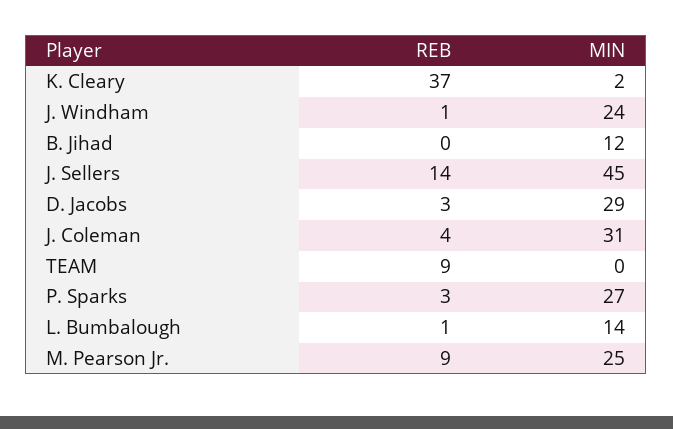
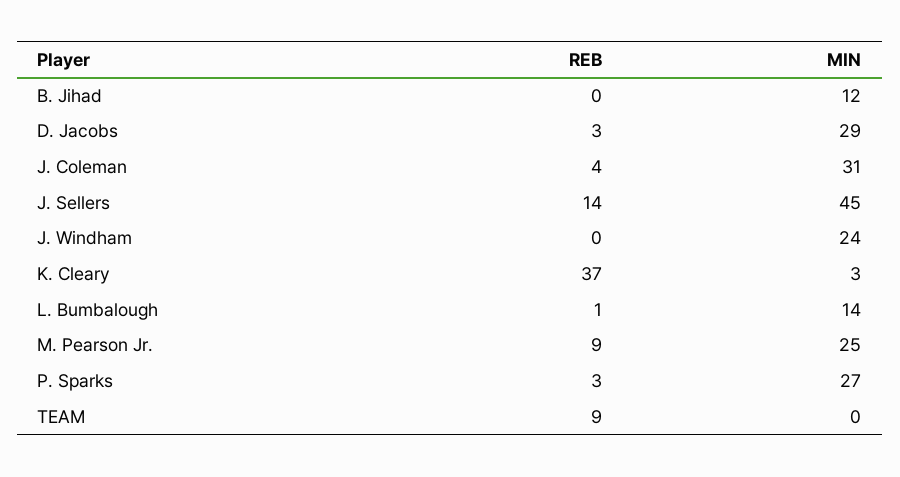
MIN, K. Cleary: 2 -> 3
REB, J. Windham: 1 -> 0

